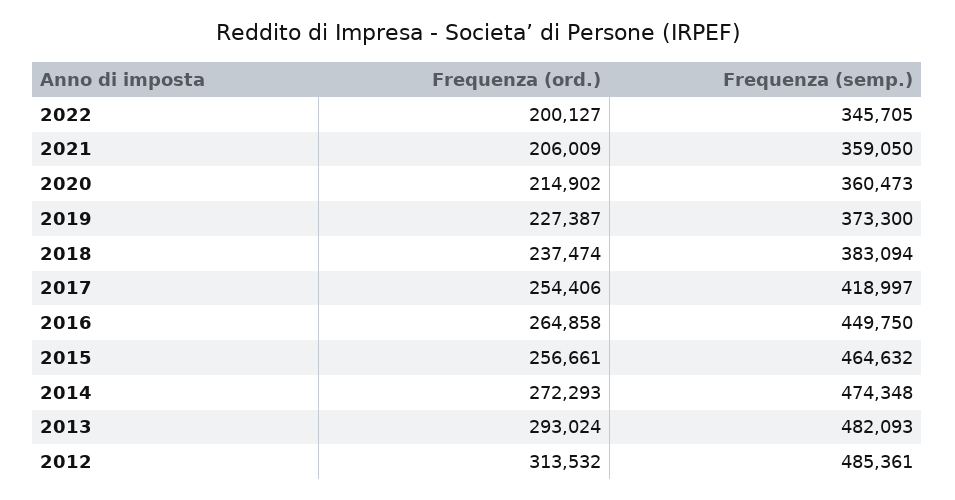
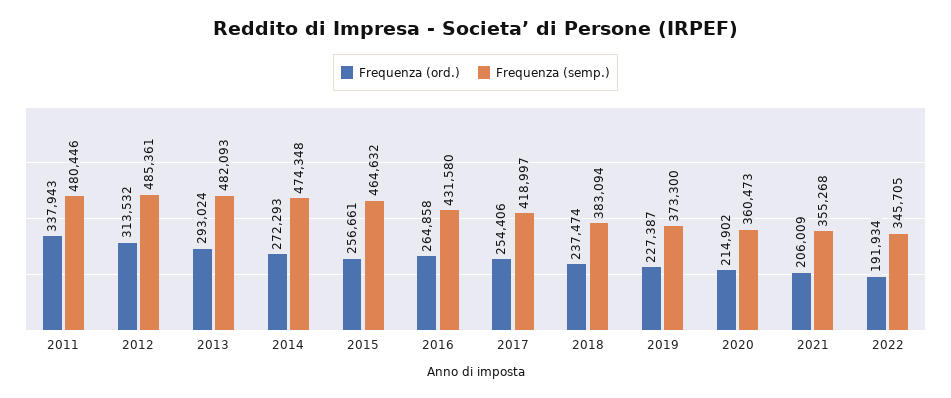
Frequenza (ord.), 2022: 200127 -> 191934
Frequenza (semp.), 2021: 359050 -> 355268
Frequenza (semp.), 2016: 449750 -> 431580
Frequenza (ord.), 2011: none -> 337943
Frequenza (semp.), 2011: none -> 480446

